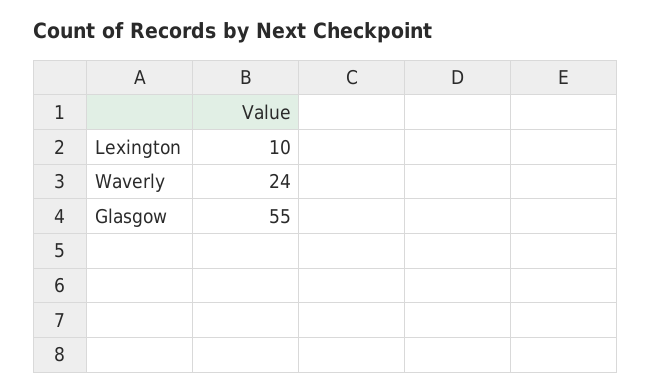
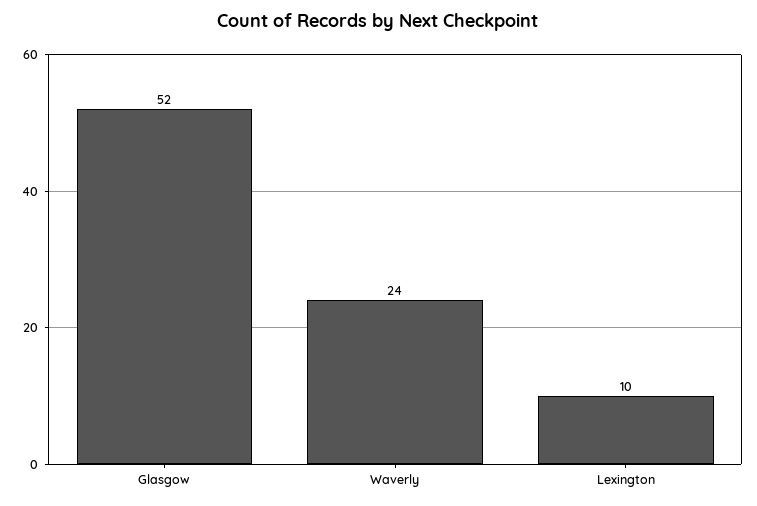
Glasgow: 55 -> 52

